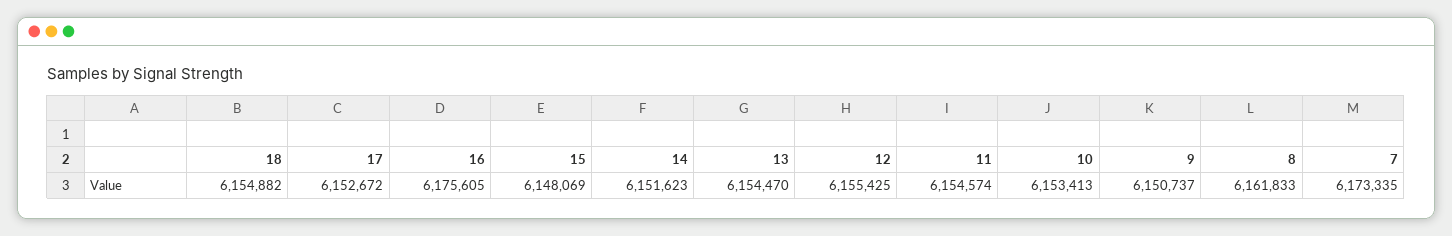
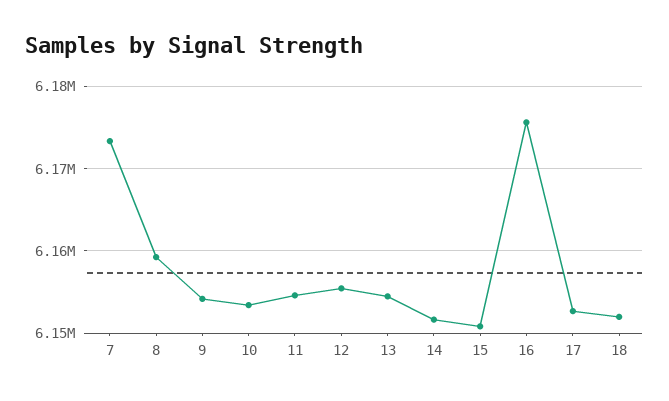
18: 6154882 -> 6152000
15: 6148069 -> 6151000
9: 6150737 -> 6154000
8: 6161833 -> 6159000

